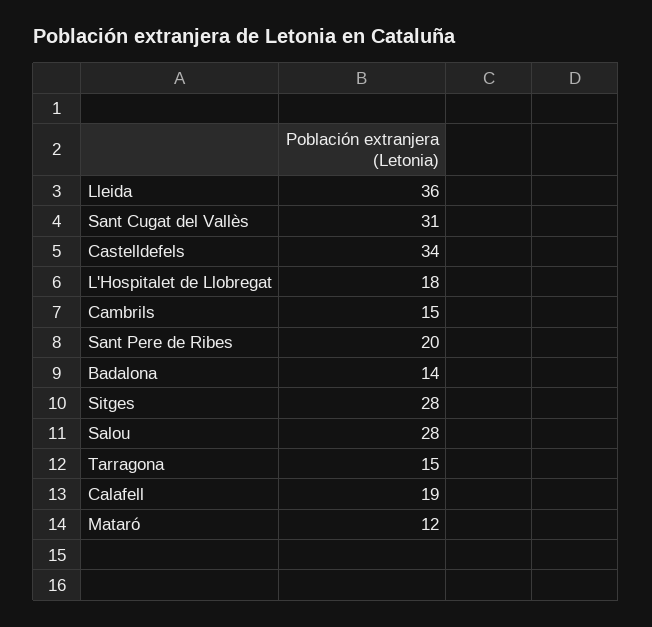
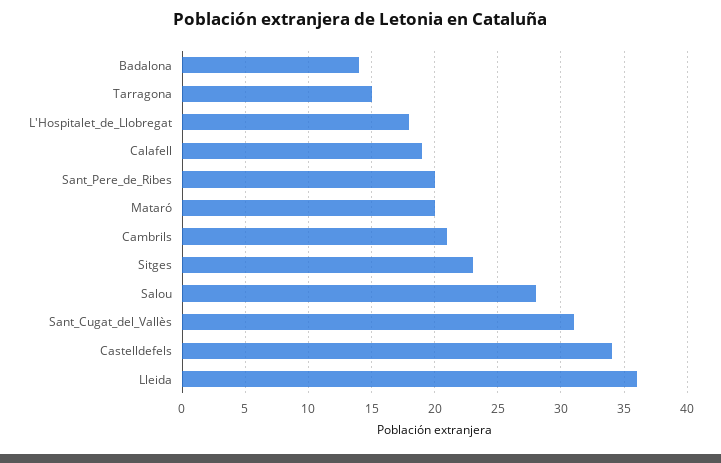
Cambrils: 15 -> 21
Sitges: 28 -> 23
Mataró: 12 -> 20

